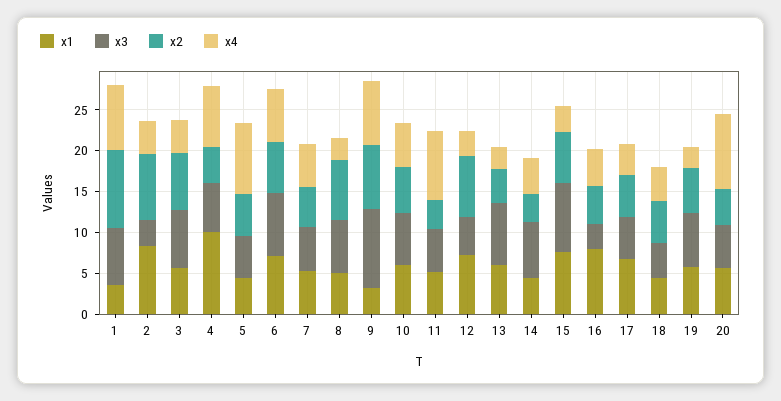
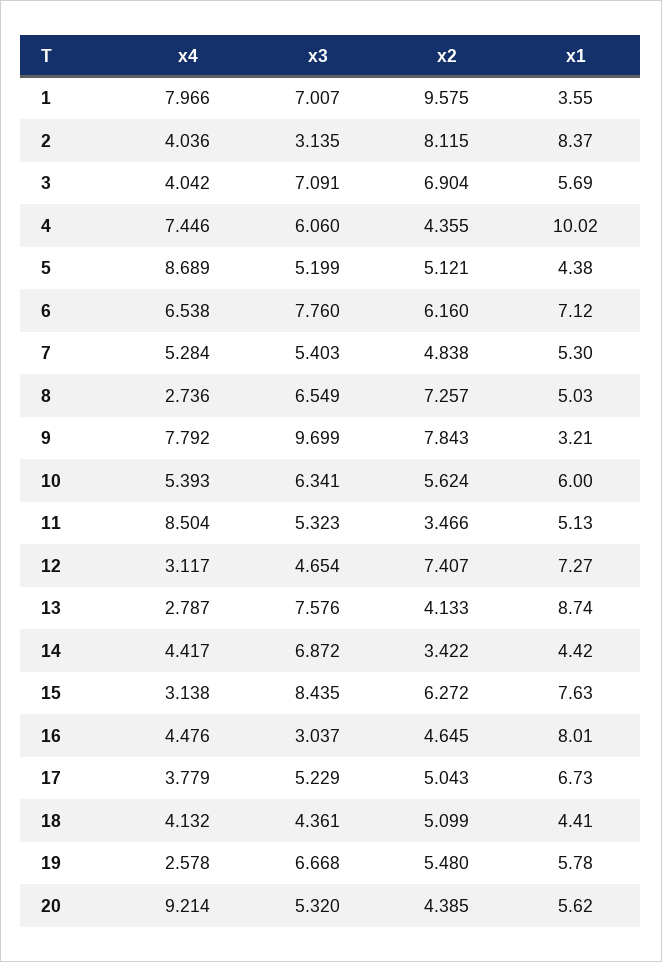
x1, 13: 6 -> 8.74

